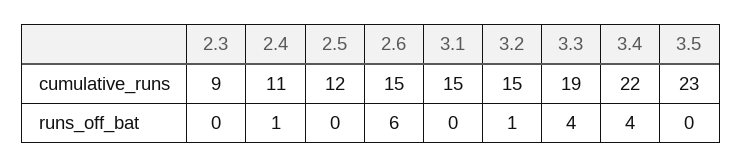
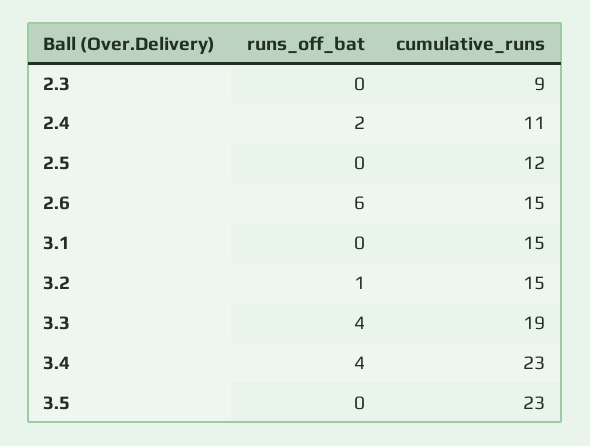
3.4, cumulative_runs: 22 -> 23
2.4, runs_off_bat: 1 -> 2

